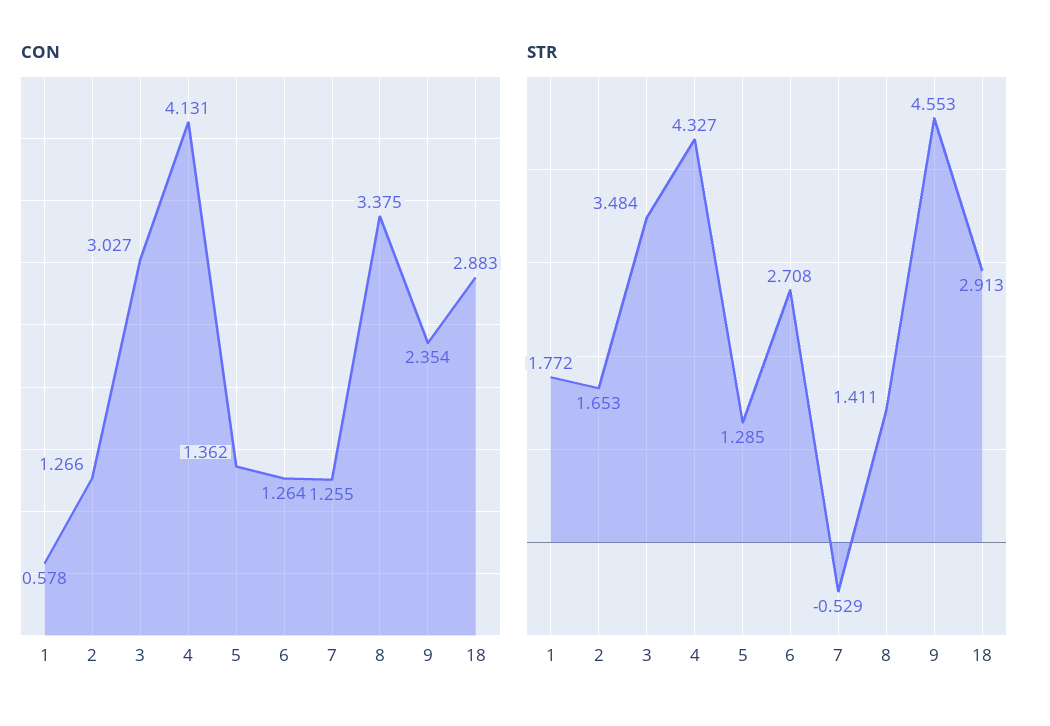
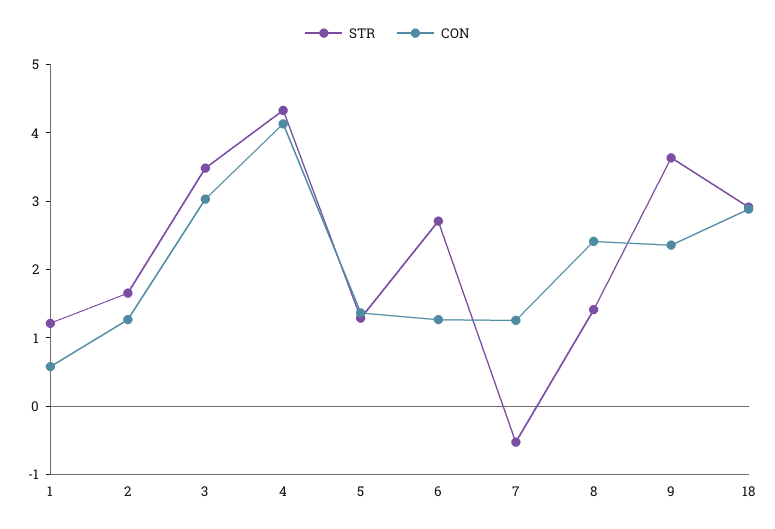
CON, 8: 3.375 -> 2.4
STR, 1: 1.772 -> 1.2
STR, 9: 4.553 -> 3.6

